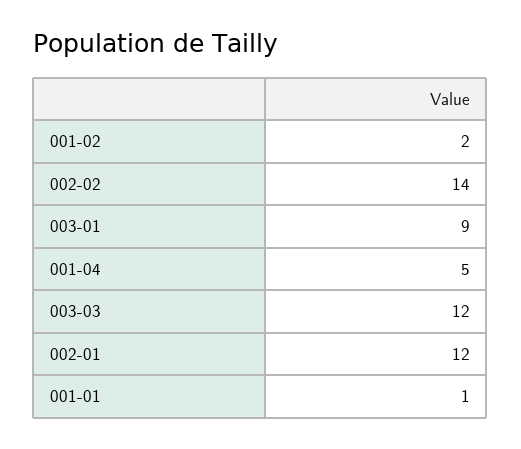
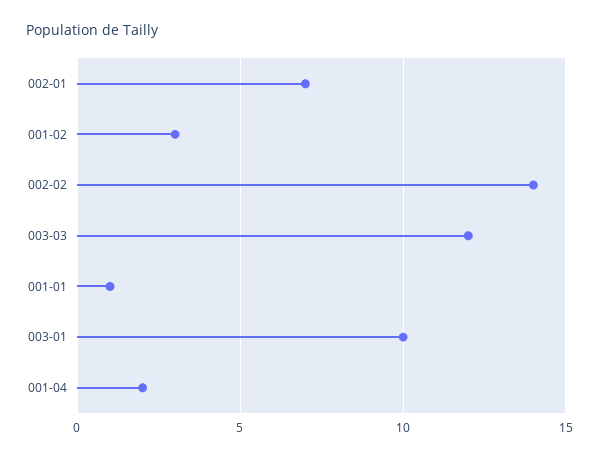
001-02: 2 -> 3
003-01: 9 -> 10
001-04: 5 -> 2
002-01: 12 -> 7

